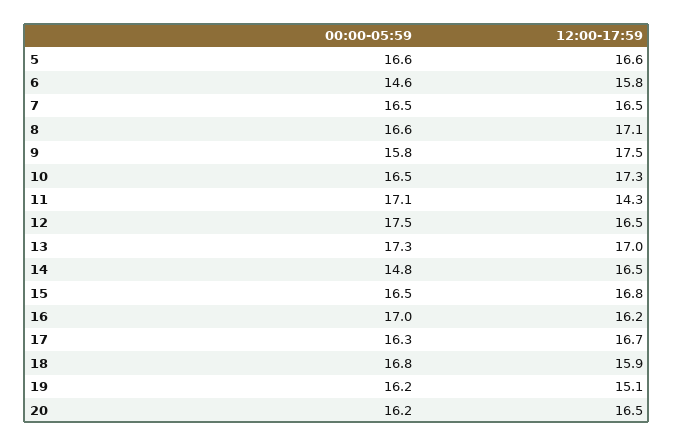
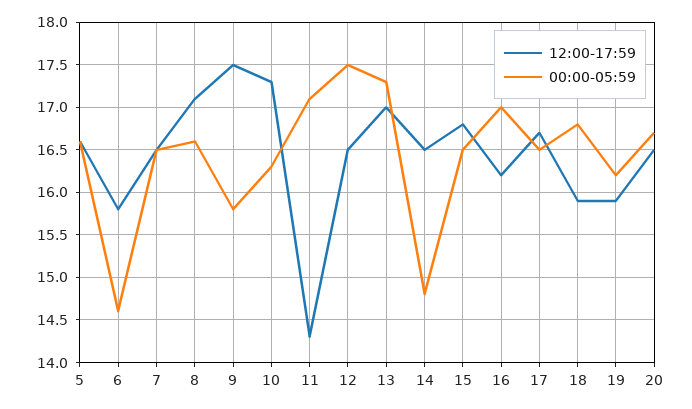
00:00-05:59, 10: 16.5 -> 16.3
00:00-05:59, 17: 16.3 -> 16.5
12:00-17:59, 19: 15.1 -> 15.9
00:00-05:59, 20: 16.2 -> 16.7

